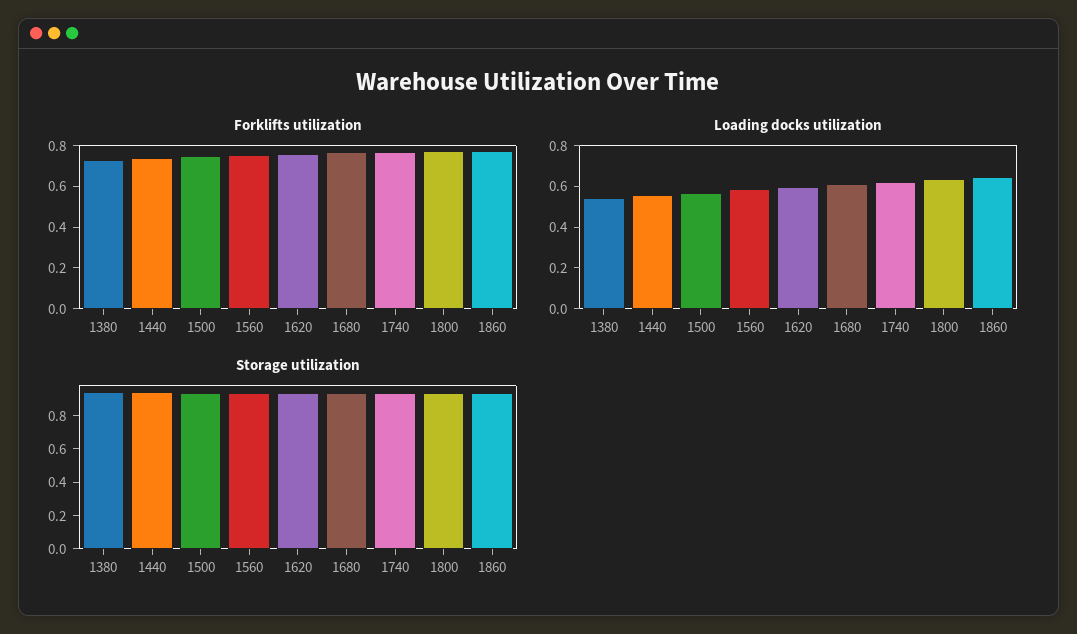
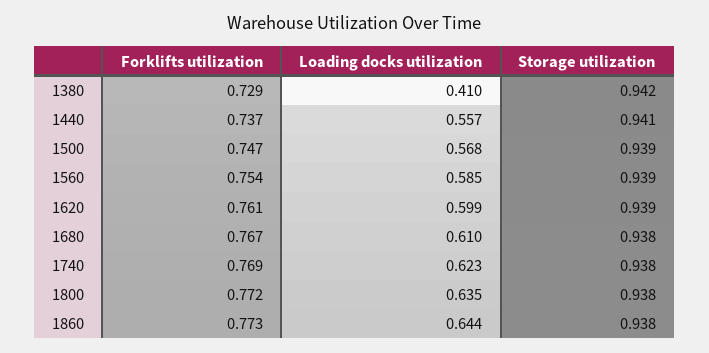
Loading docks utilization, 1380: 0.55 -> 0.41

